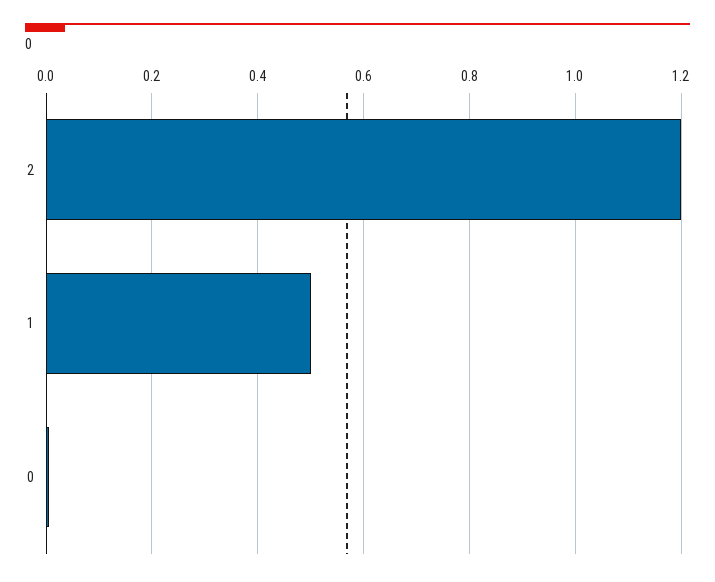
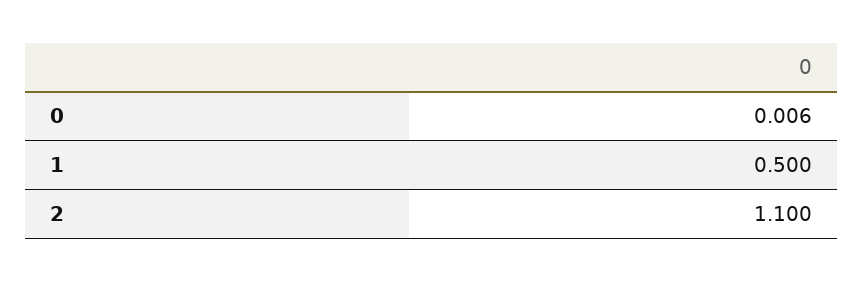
2: 1.2 -> 1.1

